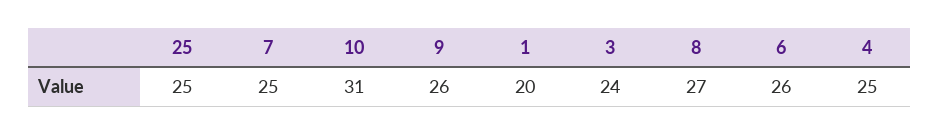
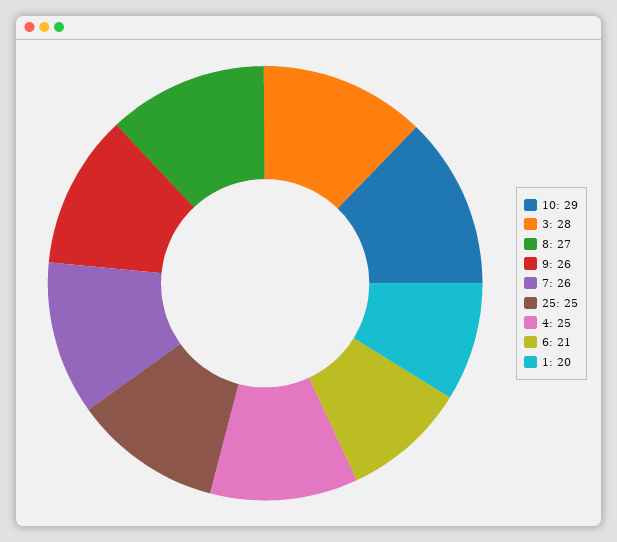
7: 25 -> 26
10: 31 -> 29
3: 24 -> 28
6: 26 -> 21

